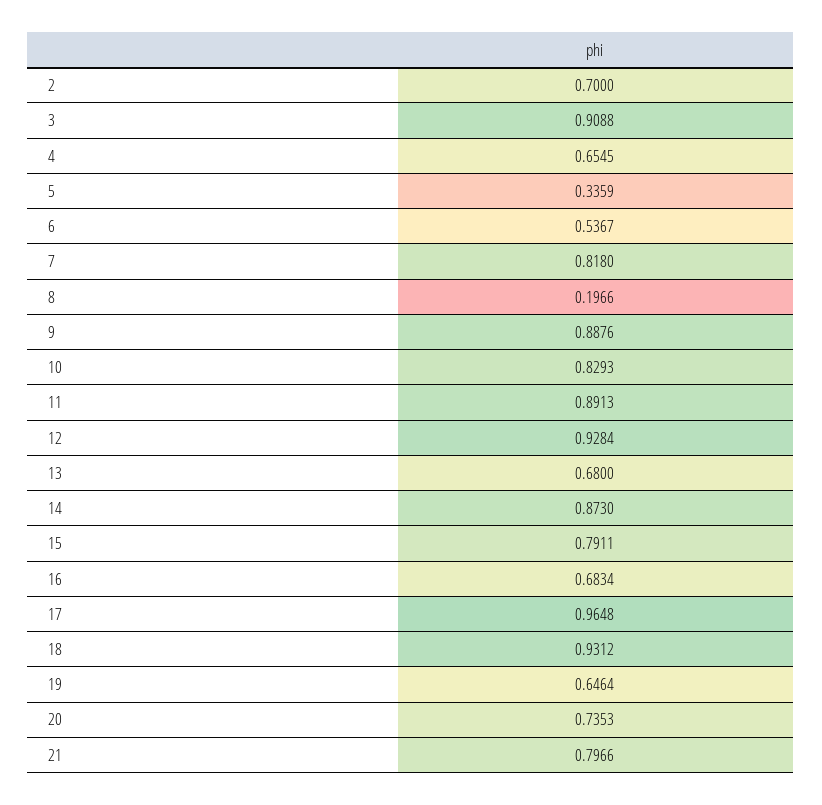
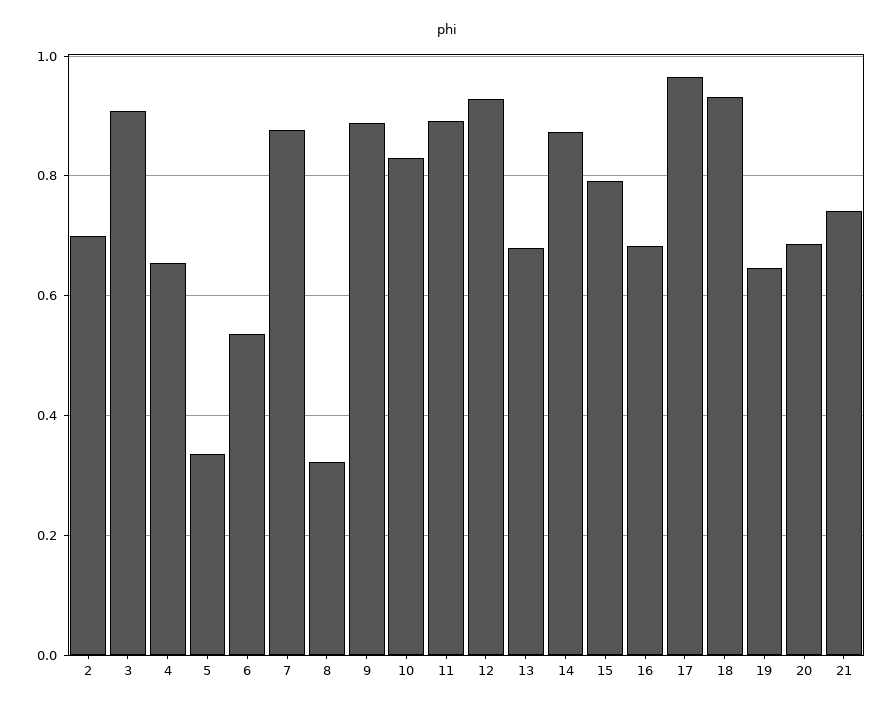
7: 0.818 -> 0.88
8: 0.1966 -> 0.32
20: 0.7353 -> 0.68
21: 0.7966 -> 0.74

